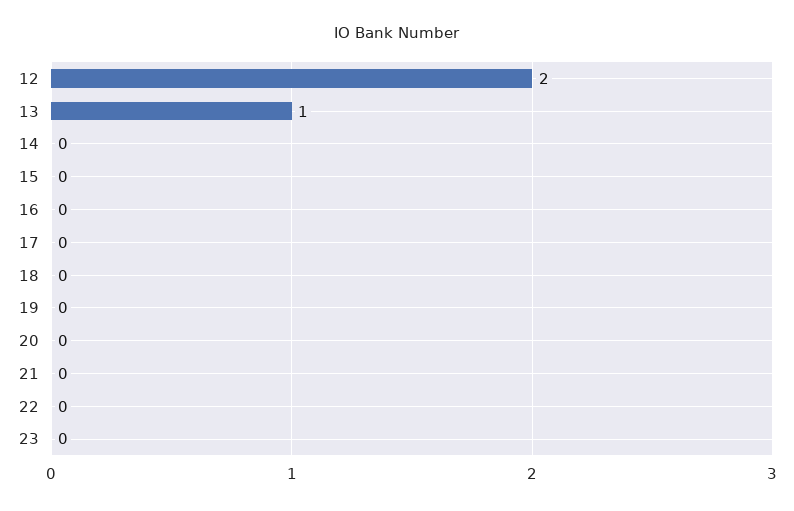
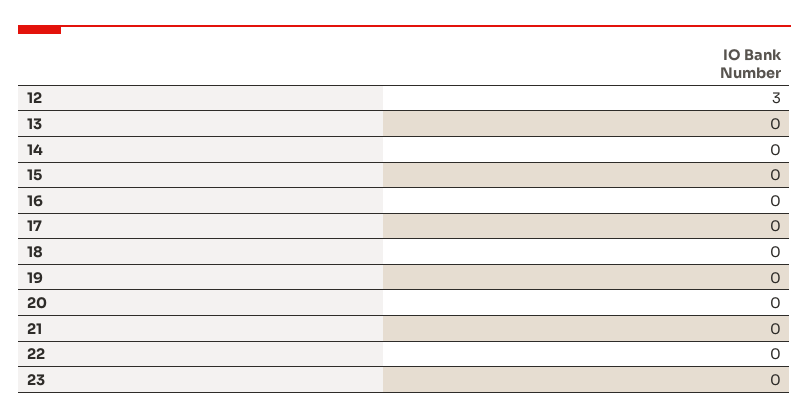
12: 2 -> 3
13: 1 -> 0

